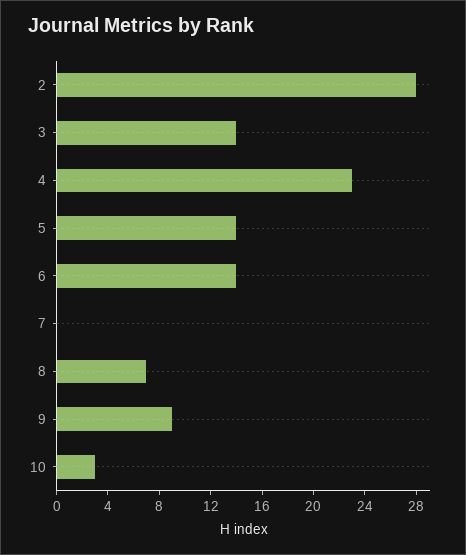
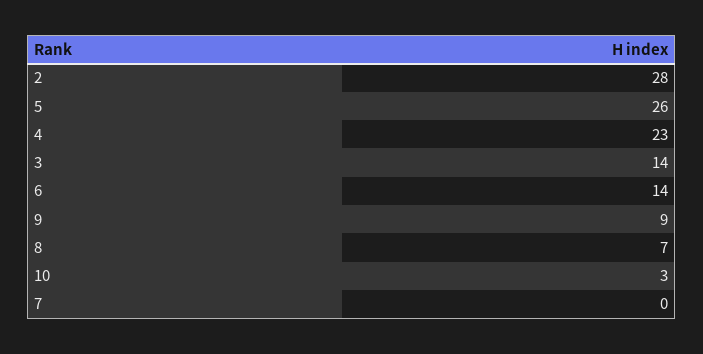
5: 14 -> 26

